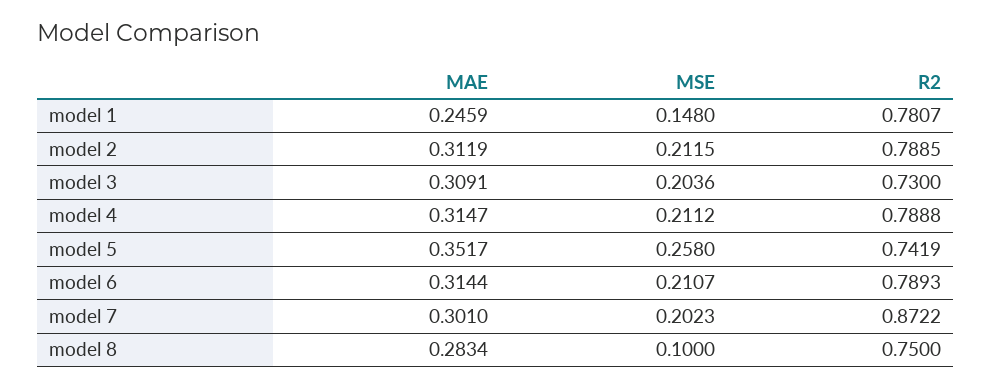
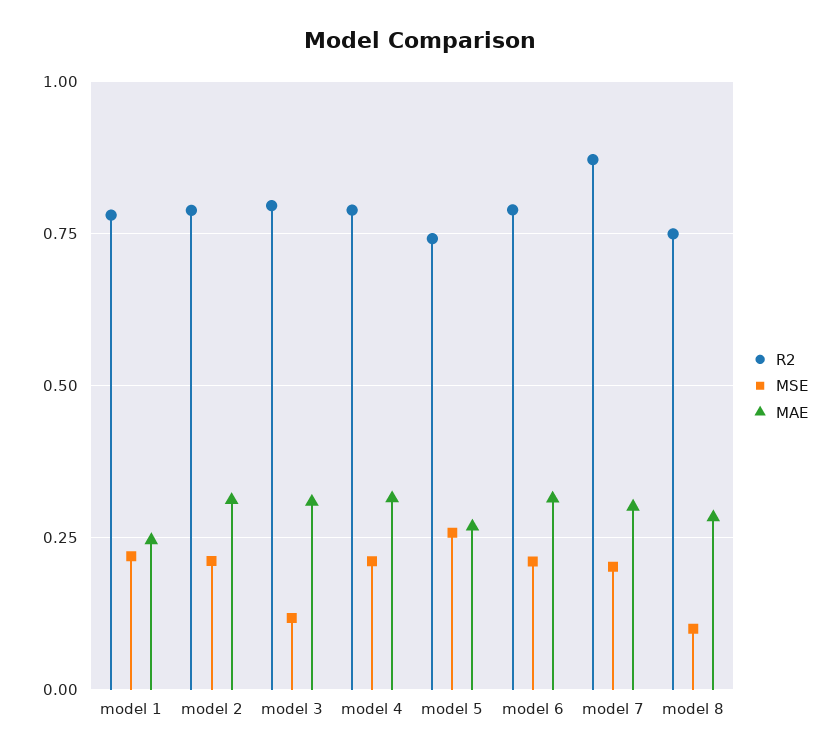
MSE, model 1: 0.148 -> 0.225
MSE, model 3: 0.2036 -> 0.125
R2, model 3: 0.73 -> 0.8
MAE, model 5: 0.3517 -> 0.275

